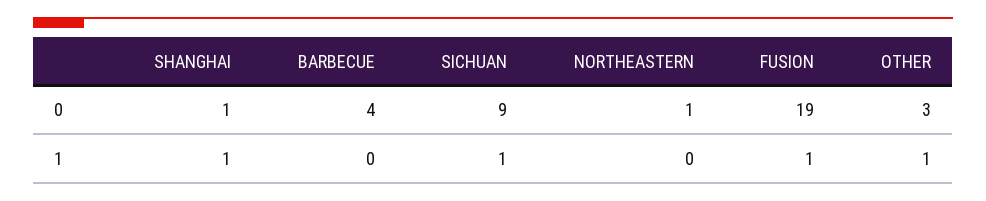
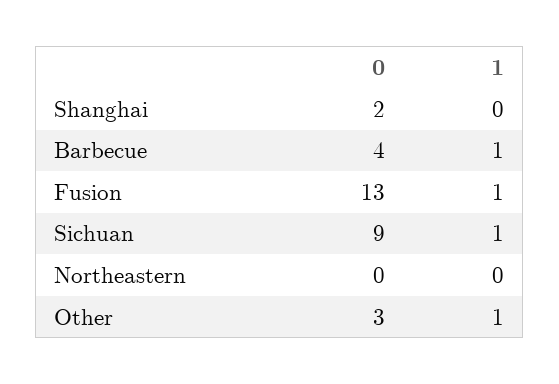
SHANGHAI, 0: 1 -> 2
NORTHEASTERN, 0: 1 -> 0
FUSION, 0: 19 -> 13
SHANGHAI, 1: 1 -> 0
BARBECUE, 1: 0 -> 1

